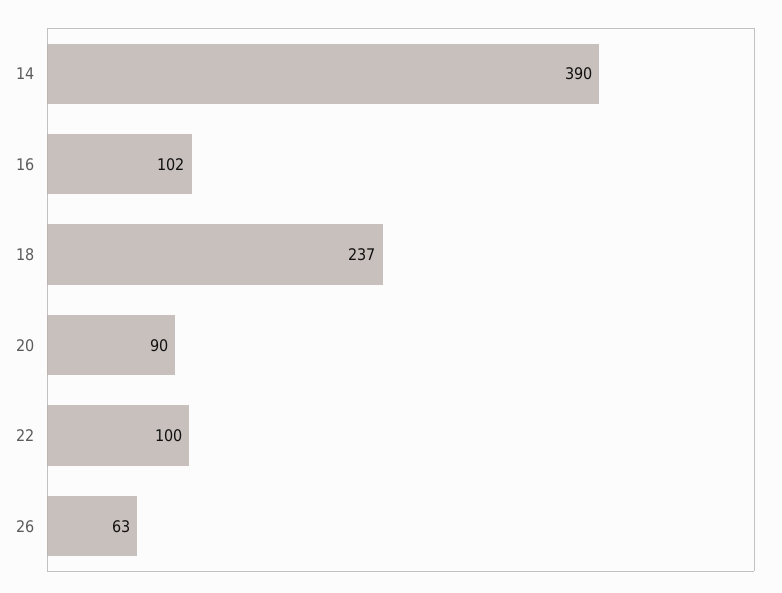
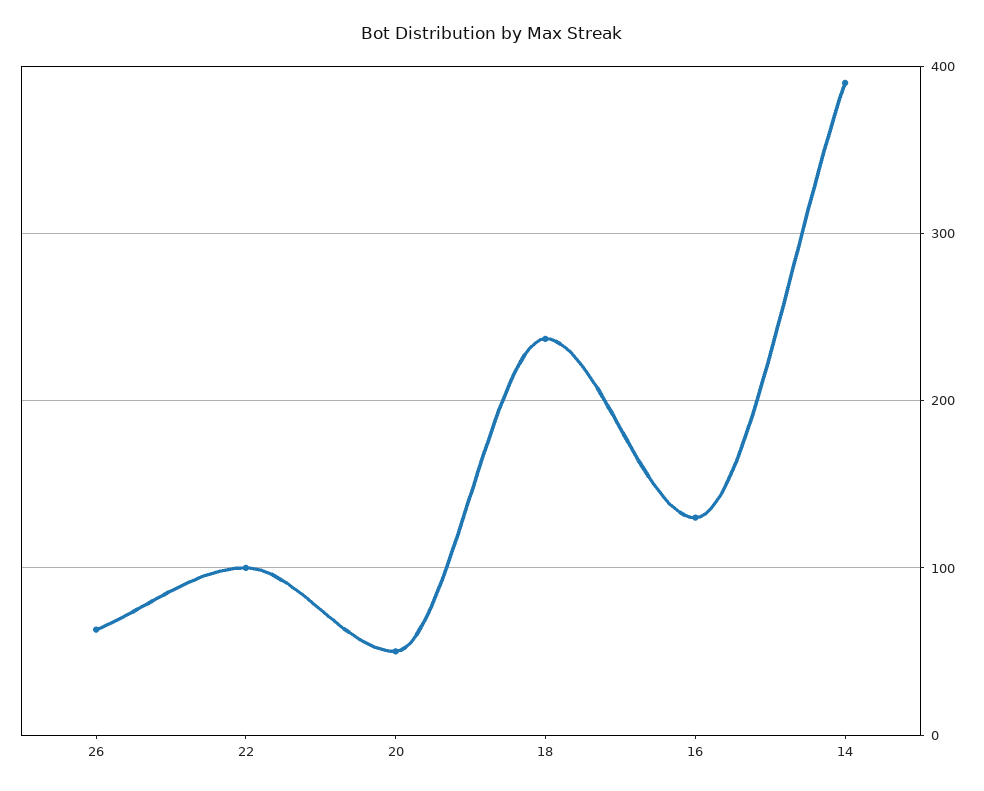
16: 102 -> 130
20: 90 -> 50

